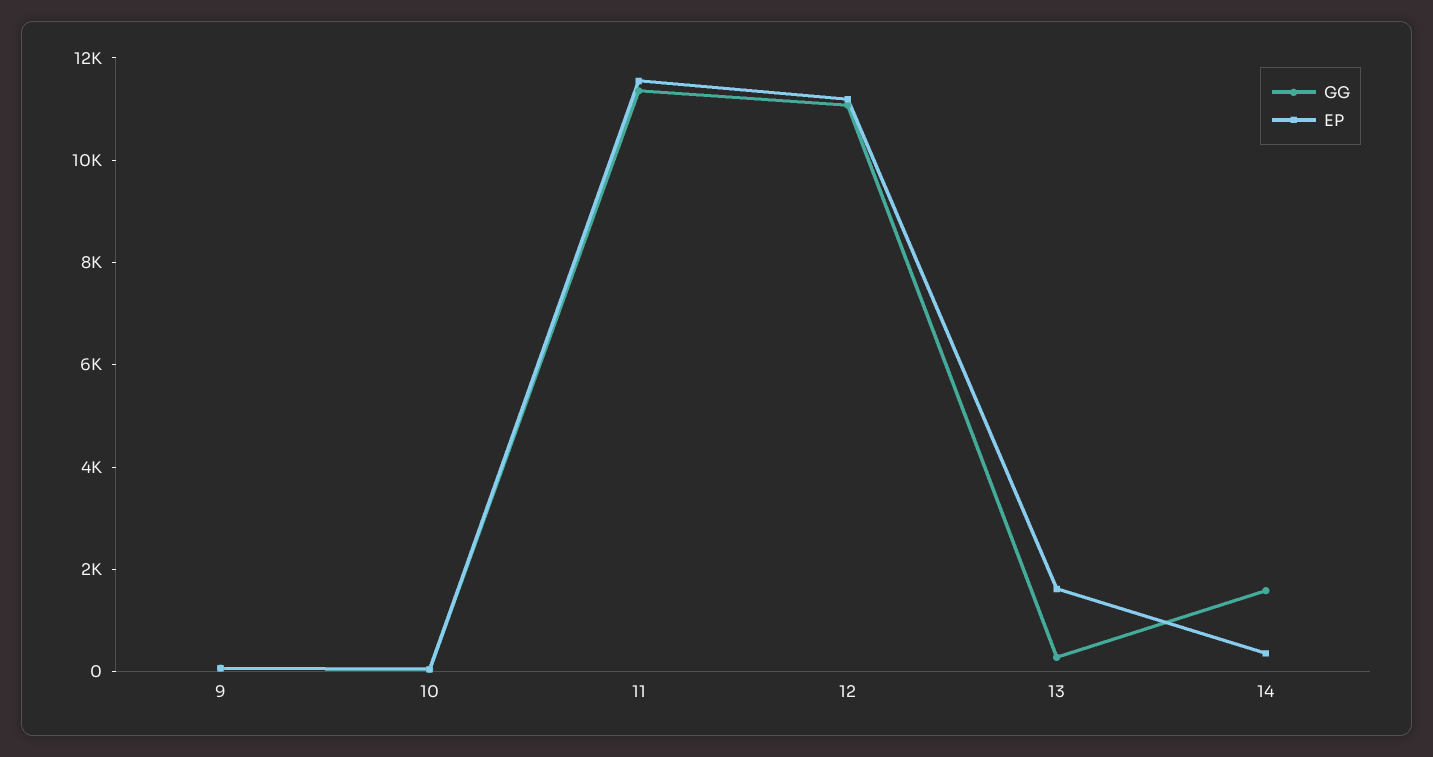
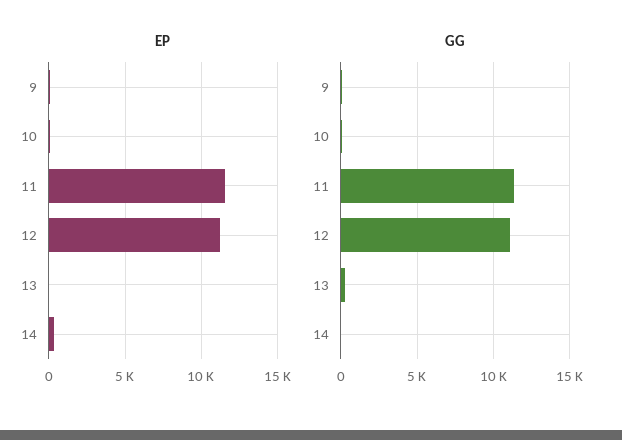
EP, 13: 1500 -> 0
GG, 14: 1500 -> 0

